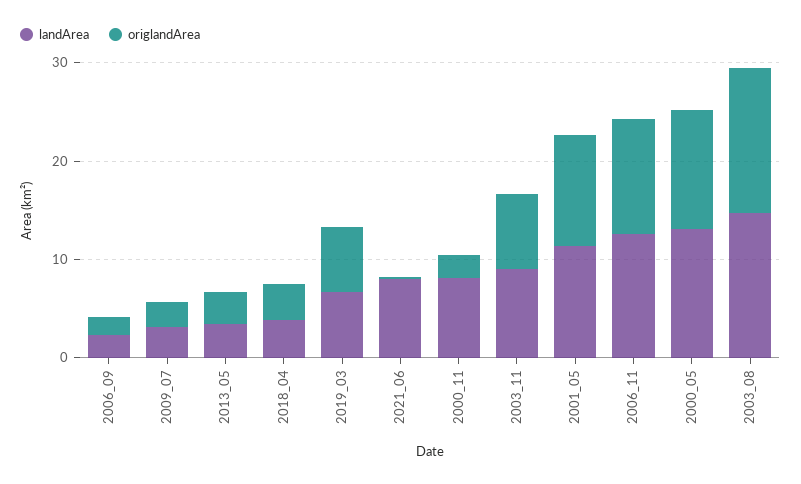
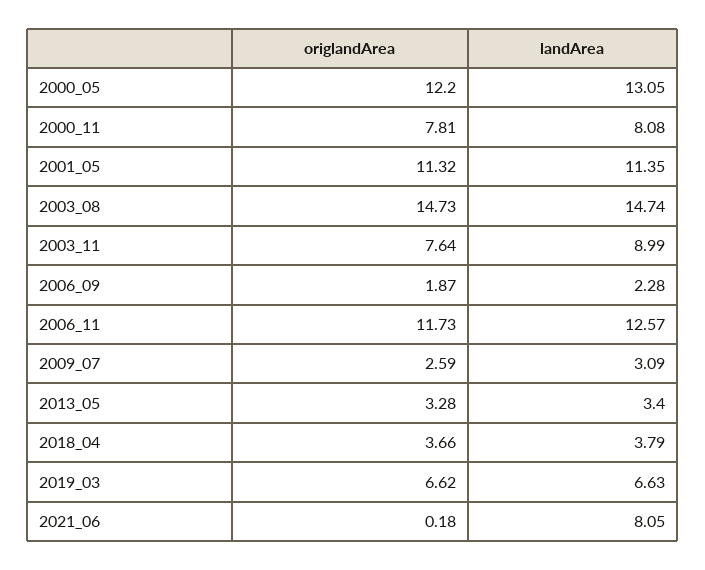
origlandArea, 2000_11: 2 -> 7.81

